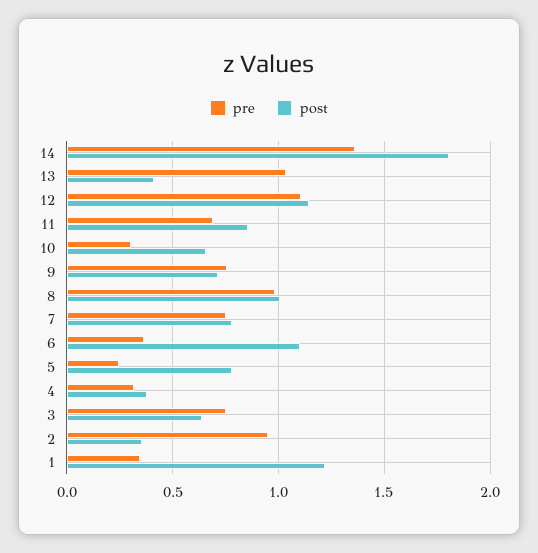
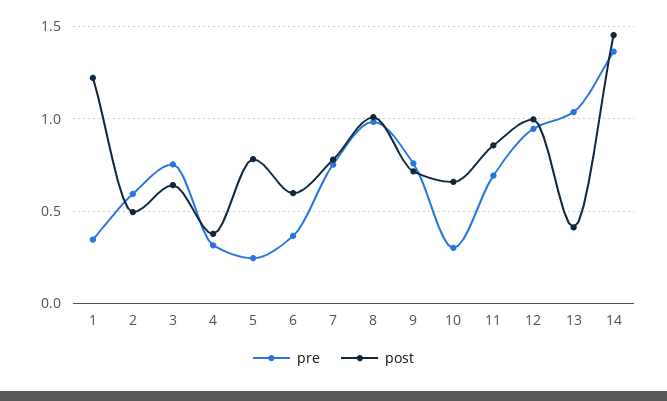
post, 14: 1.8 -> 1.45
pre, 12: 1.1 -> 0.95
post, 12: 1.15 -> 1
post, 6: 1.1 -> 0.6
pre, 2: 0.95 -> 0.6
post, 2: 0.35 -> 0.5

